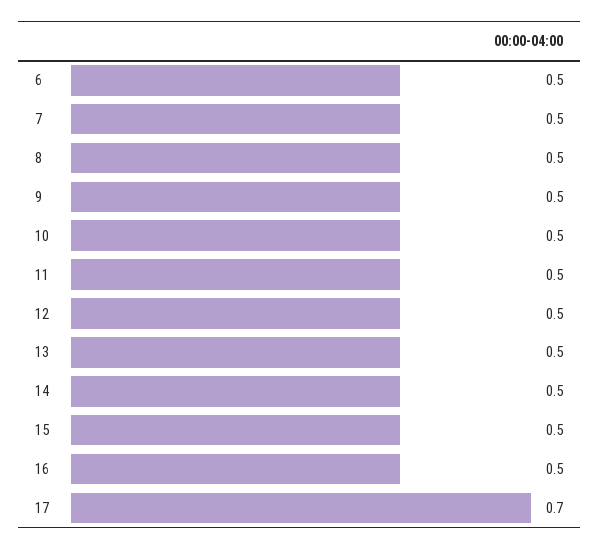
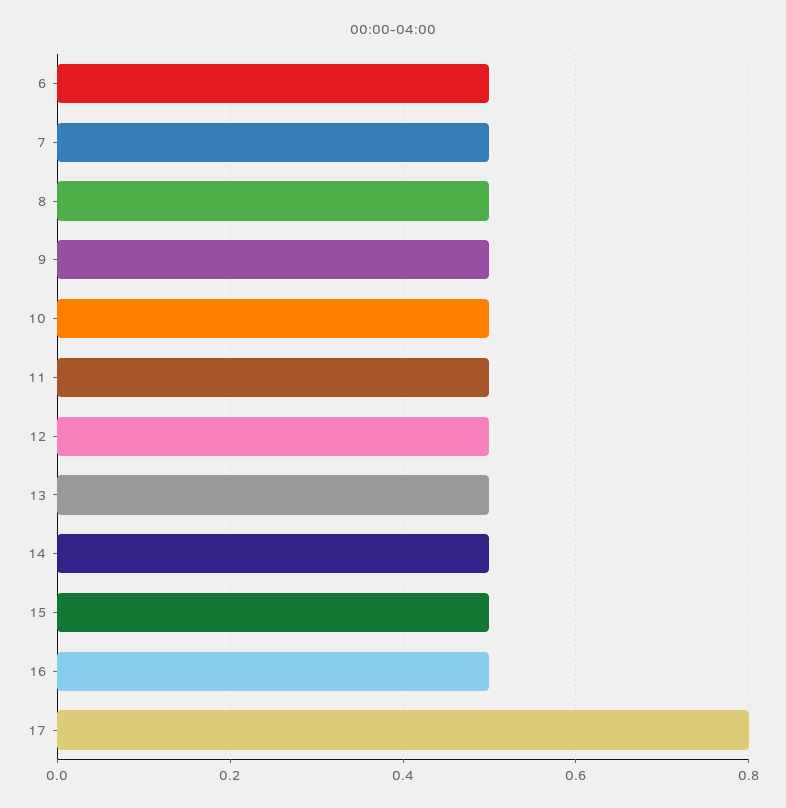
17: 0.7 -> 0.8

